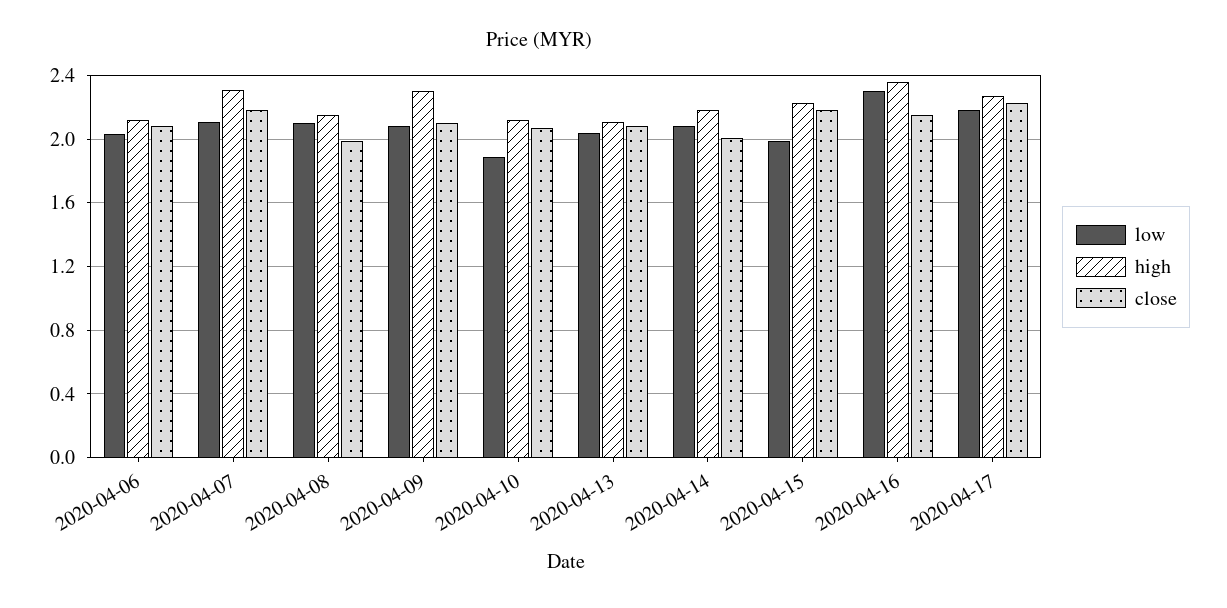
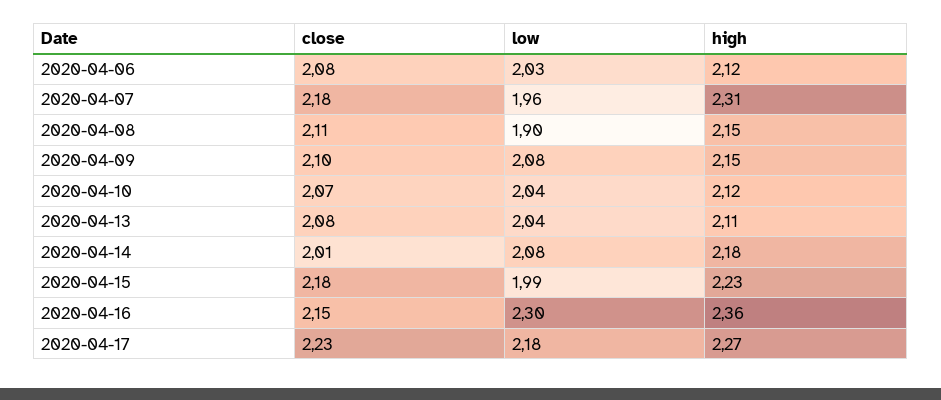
low, 2020-04-07: 2.1 -> 1.96
low, 2020-04-08: 2.1 -> 1.9
close, 2020-04-08: 2 -> 2.11
high, 2020-04-09: 2.3 -> 2.15
low, 2020-04-10: 1.9 -> 2.04

